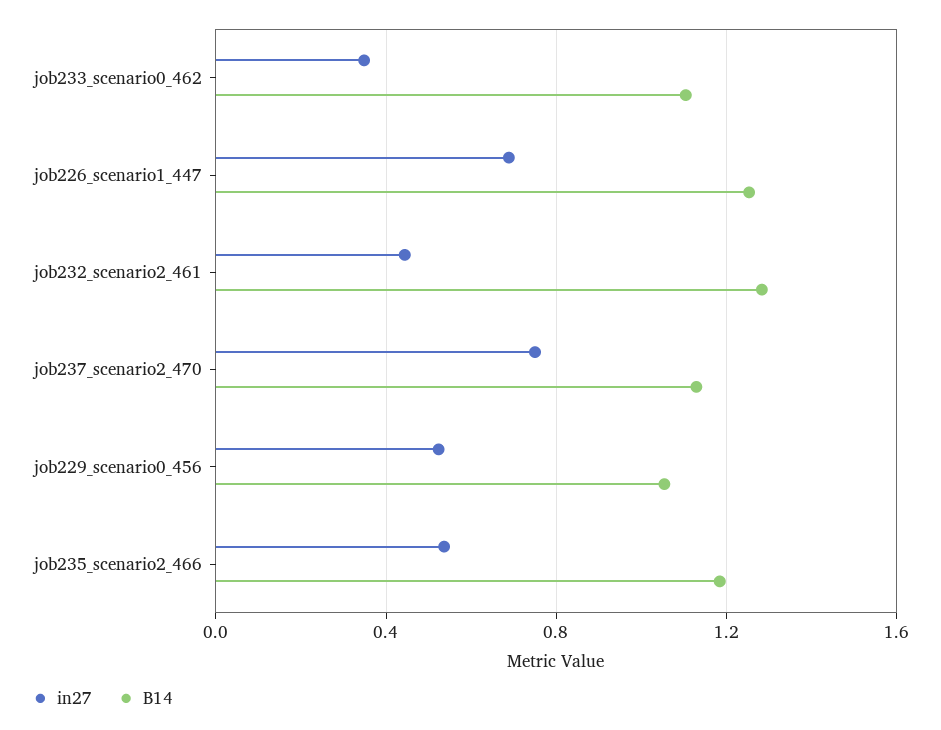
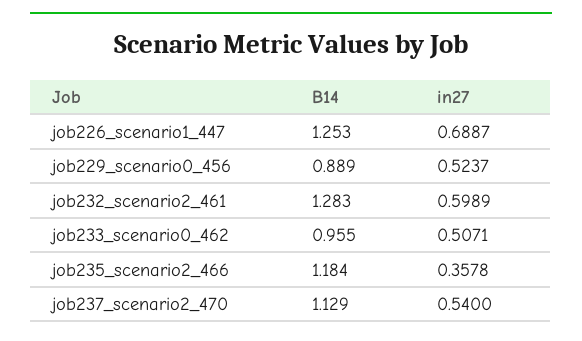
in27, job233_scenario0_462: 0.35 -> 0.5071
B14, job233_scenario0_462: 1.1 -> 0.955
in27, job232_scenario2_461: 0.45 -> 0.5989
in27, job237_scenario2_470: 0.75 -> 0.54
B14, job229_scenario0_456: 1.05 -> 0.889
in27, job235_scenario2_466: 0.55 -> 0.3578

